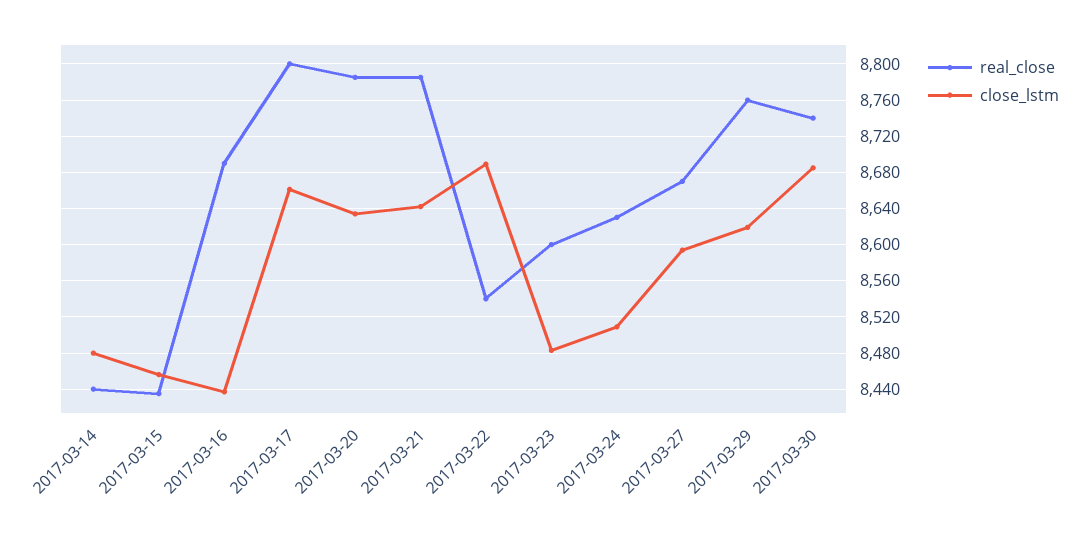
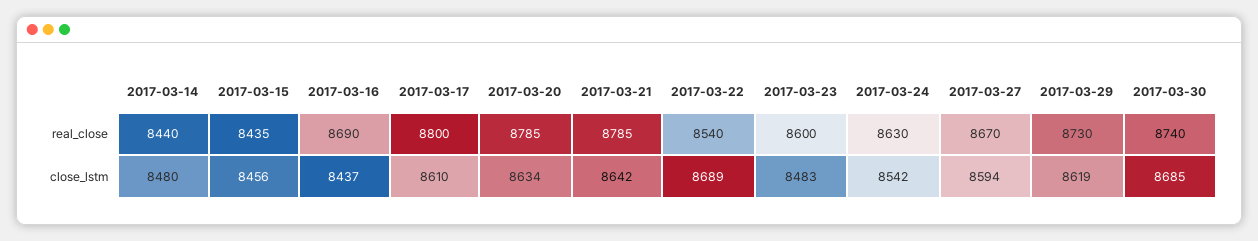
close_lstm, 2017-03-17: 8660 -> 8610
close_lstm, 2017-03-24: 8510 -> 8542
real_close, 2017-03-29: 8760 -> 8730

